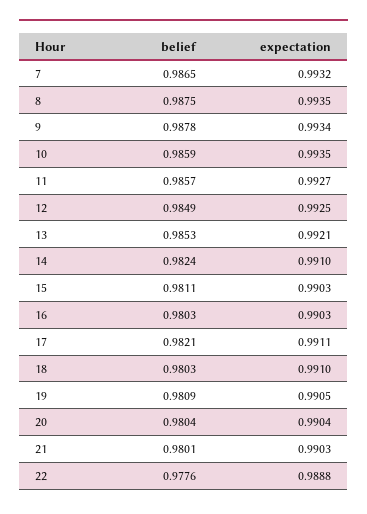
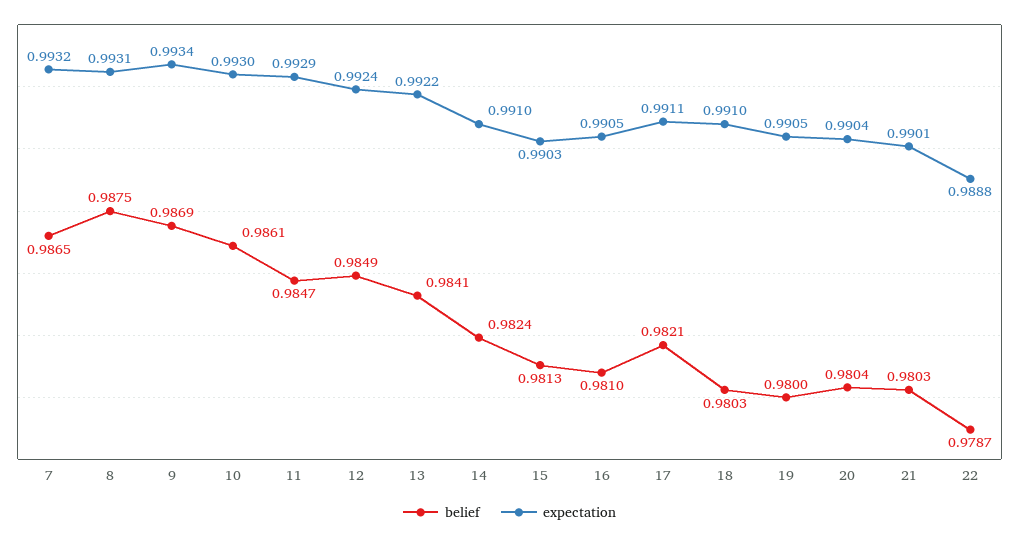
expectation, 8: 0.9935 -> 0.9931
belief, 9: 0.9878 -> 0.9869
belief, 10: 0.9859 -> 0.9861
expectation, 10: 0.9935 -> 0.993
belief, 11: 0.9857 -> 0.9847
expectation, 11: 0.9927 -> 0.9929
expectation, 12: 0.9925 -> 0.9924
belief, 13: 0.9853 -> 0.9841
expectation, 13: 0.9921 -> 0.9922
belief, 15: 0.9811 -> 0.9813
belief, 16: 0.9803 -> 0.981
expectation, 16: 0.9903 -> 0.9905
belief, 19: 0.9809 -> 0.98
belief, 21: 0.9801 -> 0.9803
expectation, 21: 0.9903 -> 0.9901
belief, 22: 0.9776 -> 0.9787

